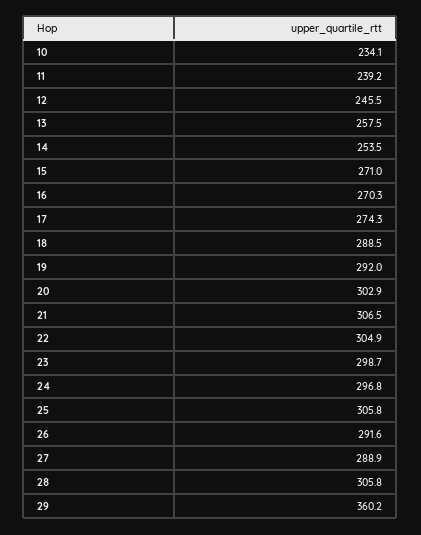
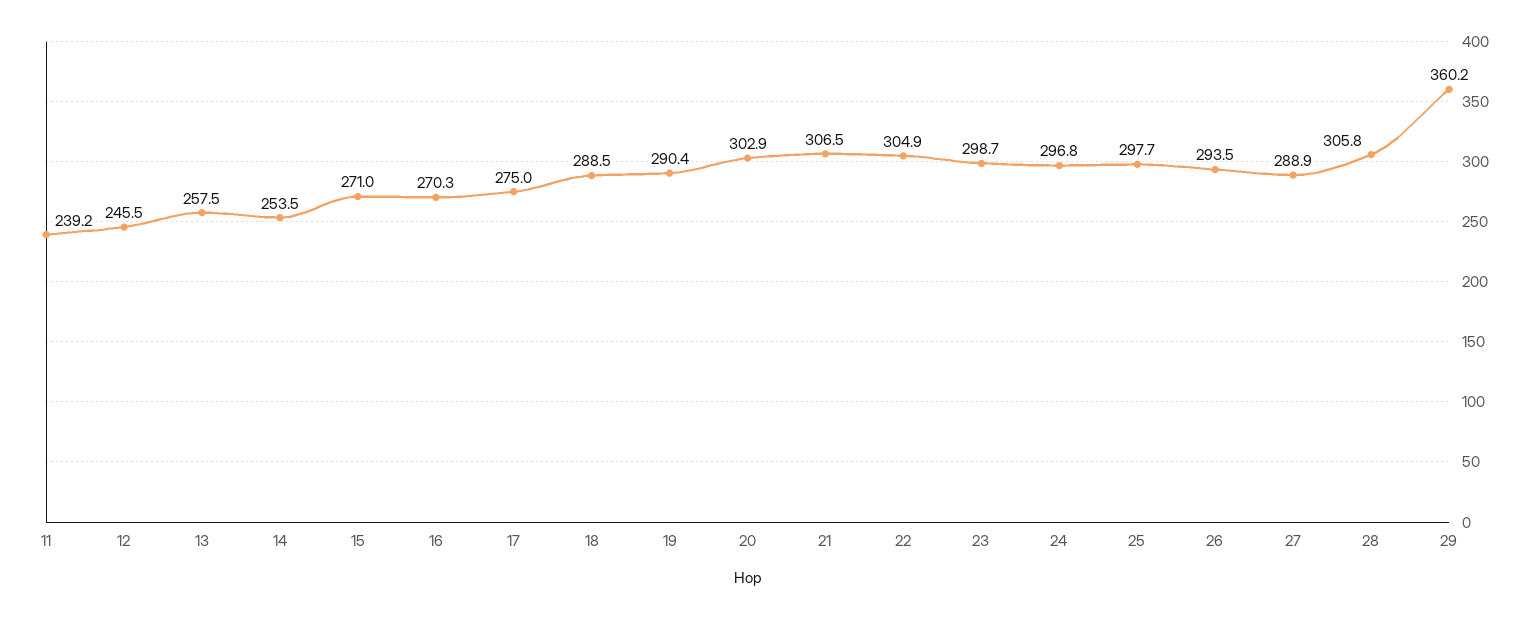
10: 234.1 -> none
17: 274.3 -> 275
19: 292 -> 290.4
25: 305.8 -> 297.7
26: 291.6 -> 293.5

